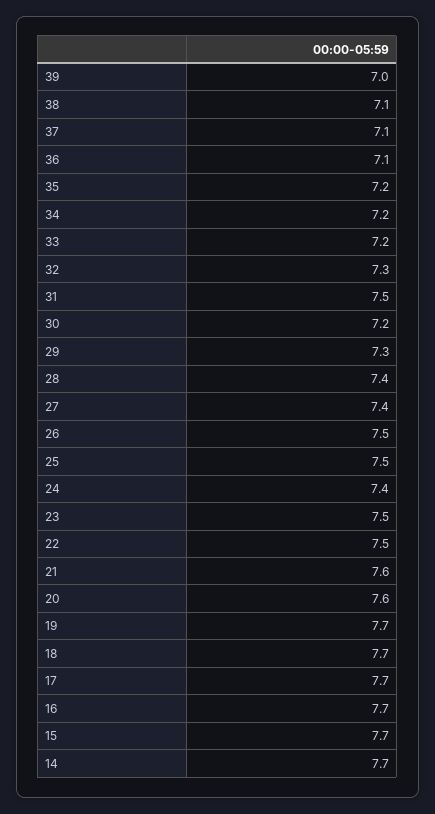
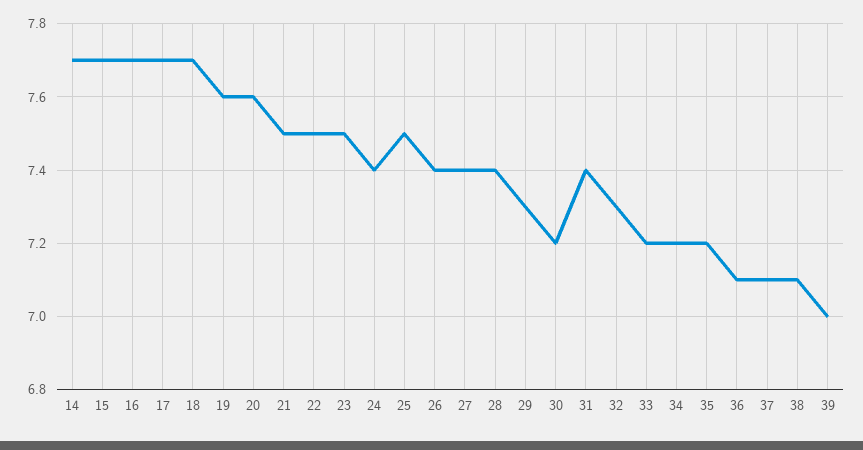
31: 7.5 -> 7.4
26: 7.5 -> 7.4
21: 7.6 -> 7.5
19: 7.7 -> 7.6

